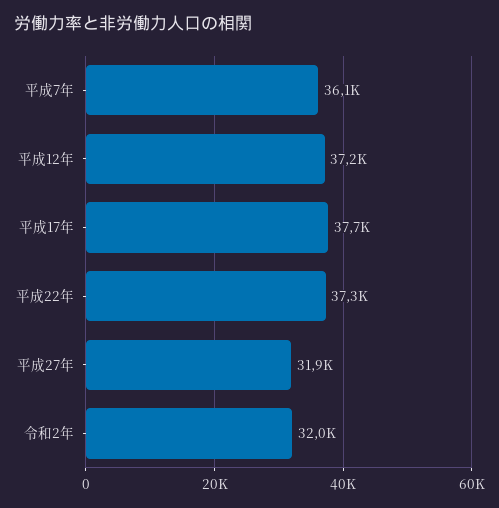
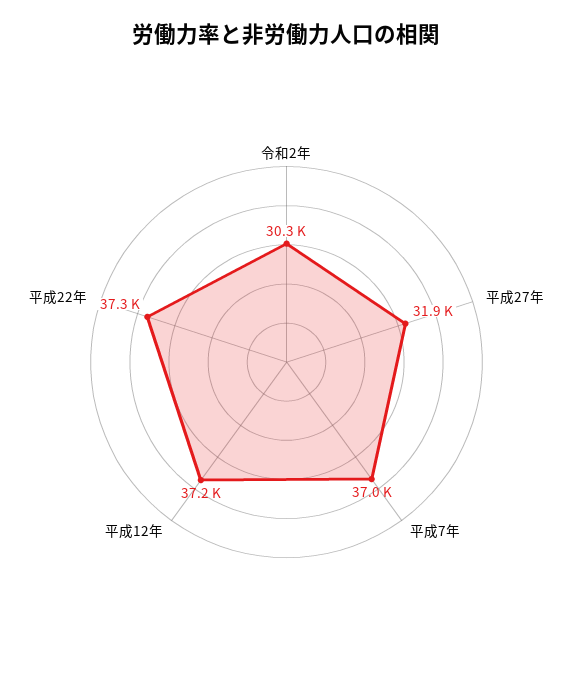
平成7年: 36100 -> 37000
平成17年: 37700 -> none
令和2年: 32000 -> 30300

